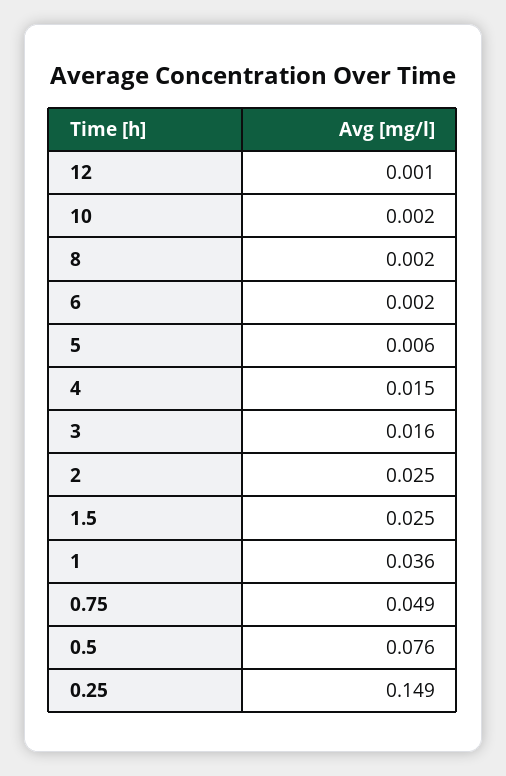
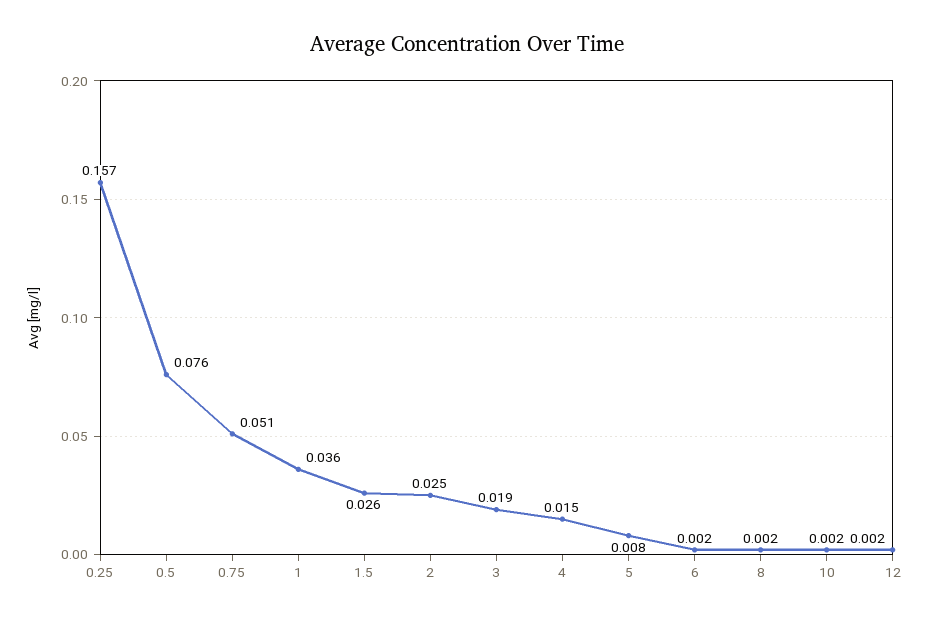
12: 0.001 -> 0.002
5: 0.006 -> 0.008
3: 0.016 -> 0.019
1.5: 0.025 -> 0.026
0.75: 0.049 -> 0.051
0.25: 0.149 -> 0.157

